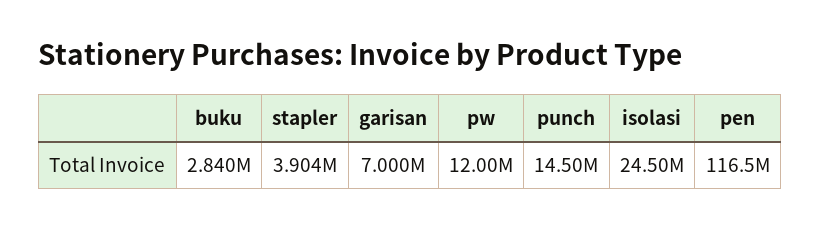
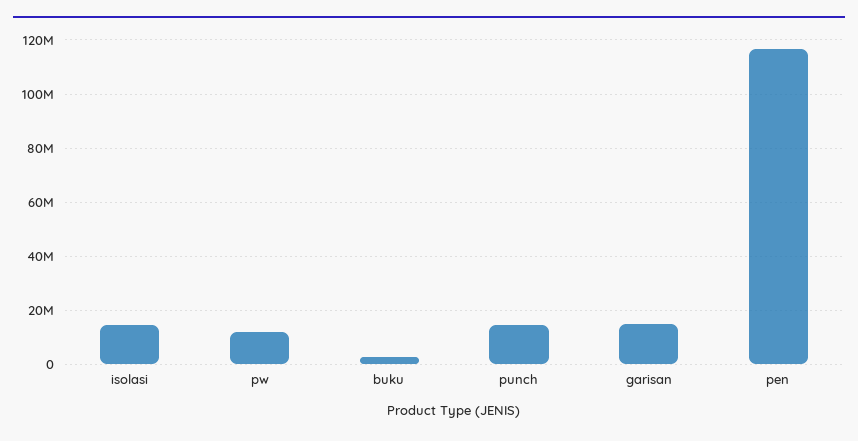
stapler: 3904000 -> none
garisan: 7000000 -> 15000000
isolasi: 24500000 -> 15000000

